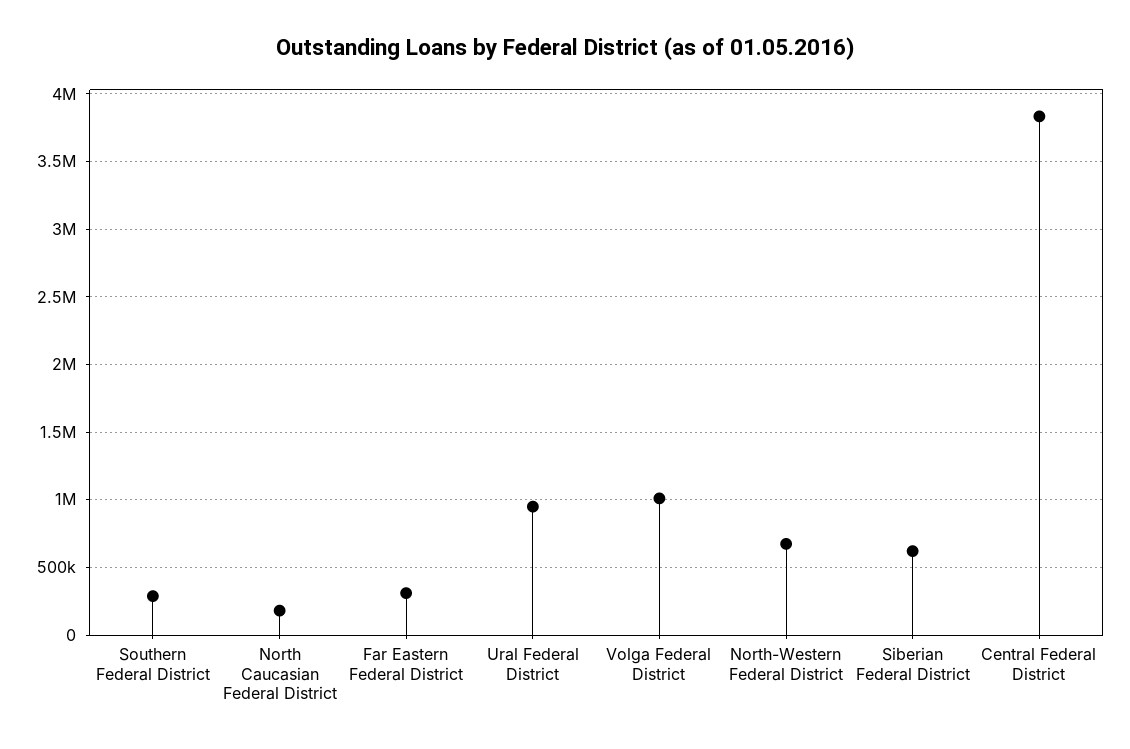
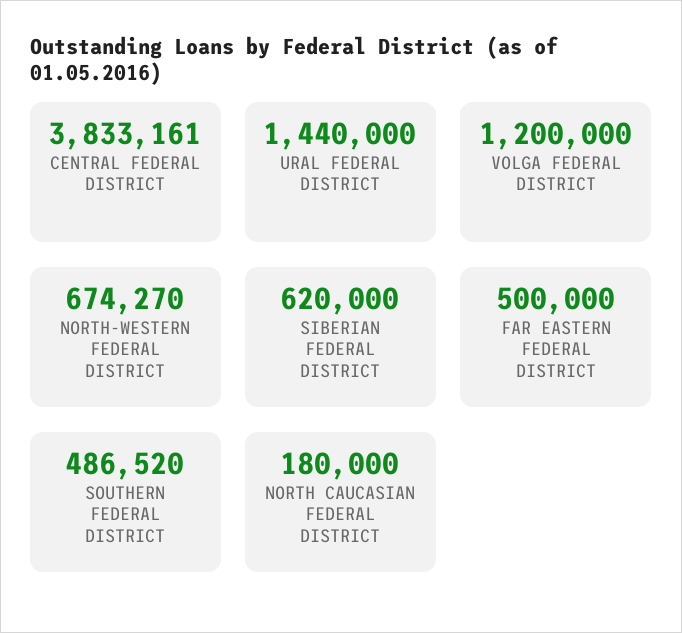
Southern Federal District: 300000 -> 486520
Far Eastern Federal District: 300000 -> 500000
Ural Federal District: 950000 -> 1440000
Volga Federal District: 1000000 -> 1200000

